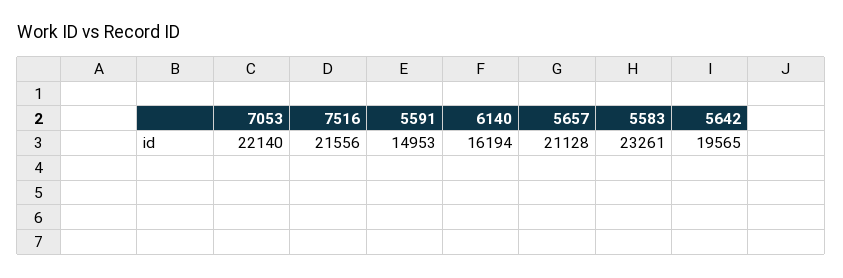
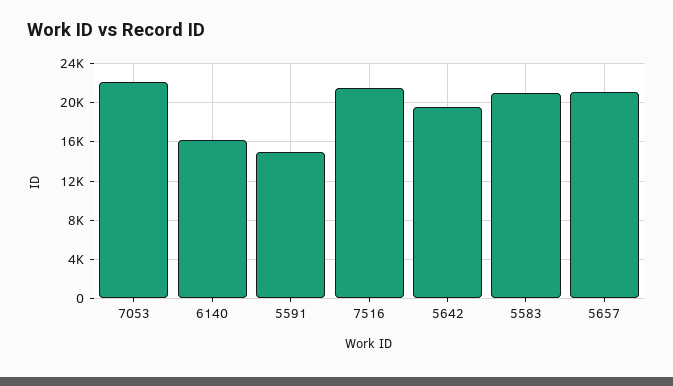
5583: 23261 -> 21000

